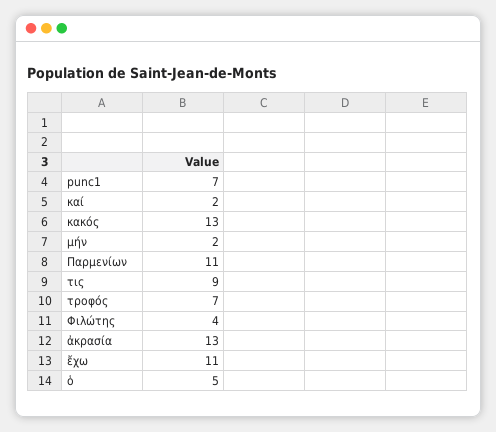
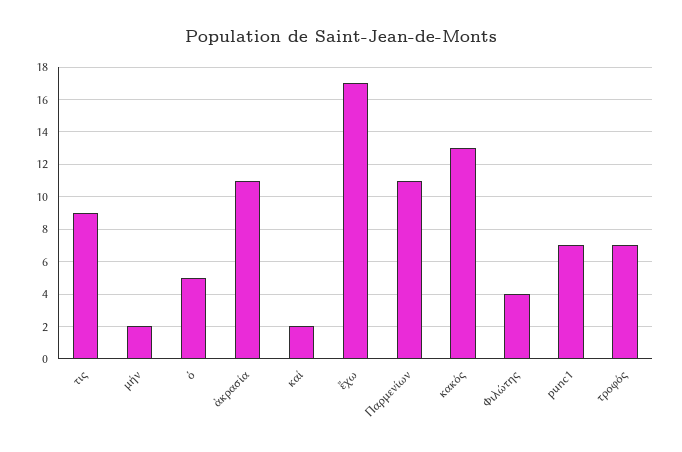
ἀκρασία: 13 -> 11
ἔχω: 11 -> 17

